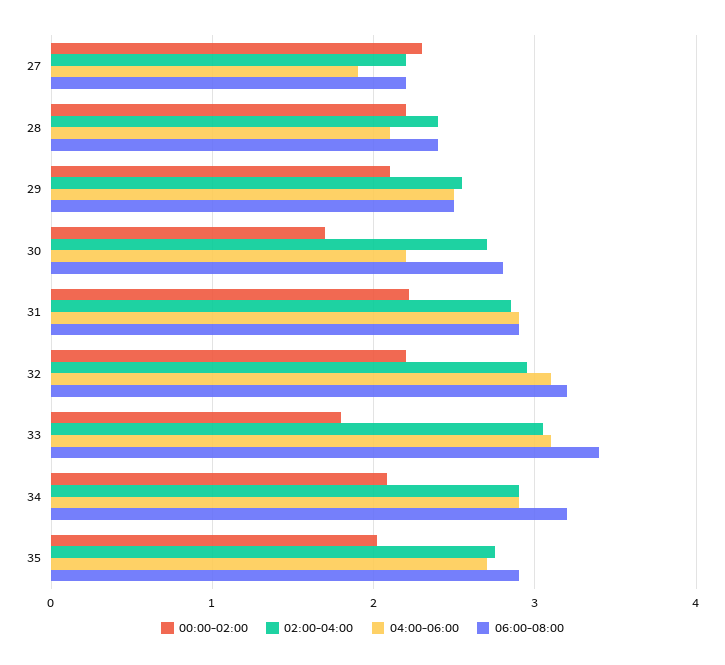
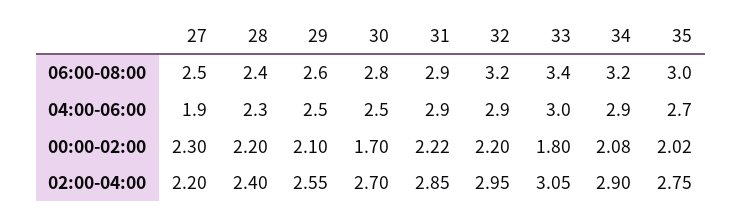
06:00-08:00, 27: 2.2 -> 2.5
04:00-06:00, 28: 2.1 -> 2.3
06:00-08:00, 29: 2.5 -> 2.6
04:00-06:00, 30: 2.2 -> 2.5
04:00-06:00, 32: 3.1 -> 2.9
04:00-06:00, 33: 3.1 -> 3
06:00-08:00, 35: 2.9 -> 3

